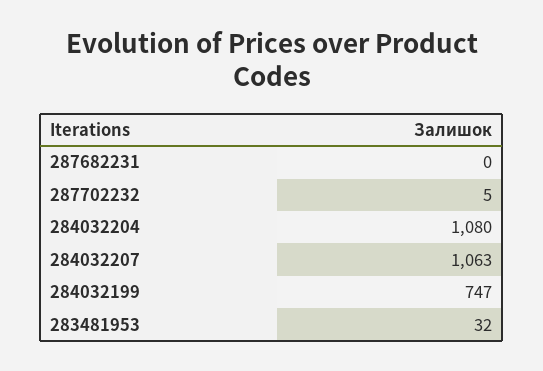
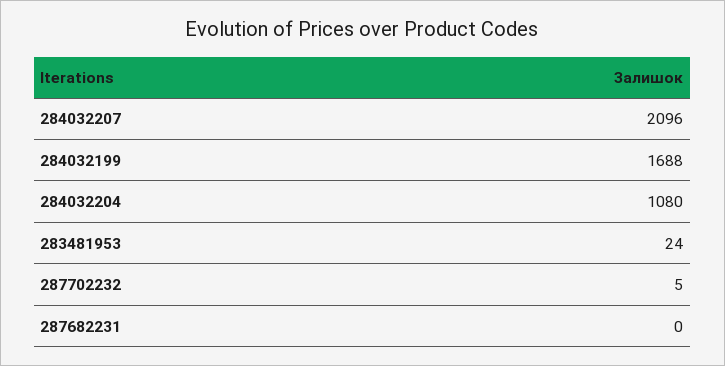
284032207: 1063 -> 2096
284032199: 747 -> 1688
283481953: 32 -> 24

